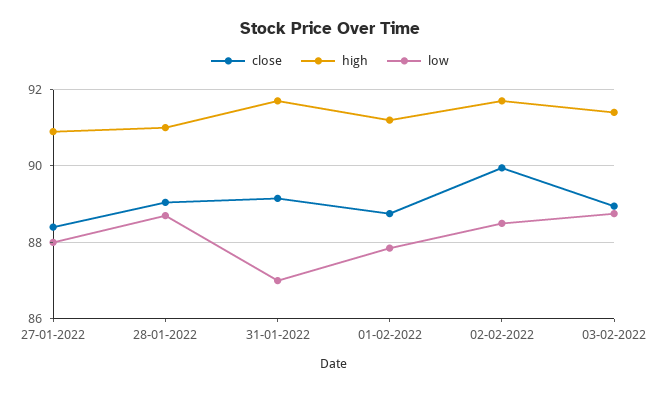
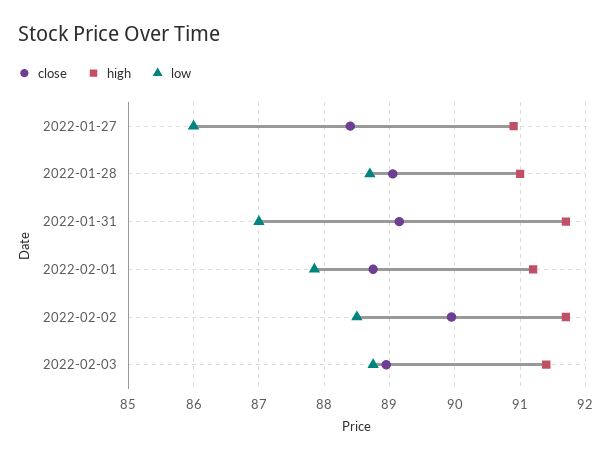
low, 27-01-2022: 88 -> 86

